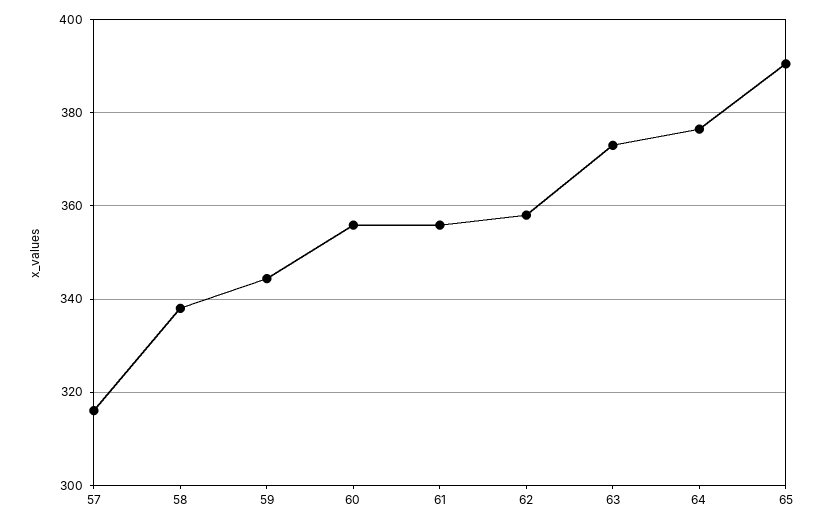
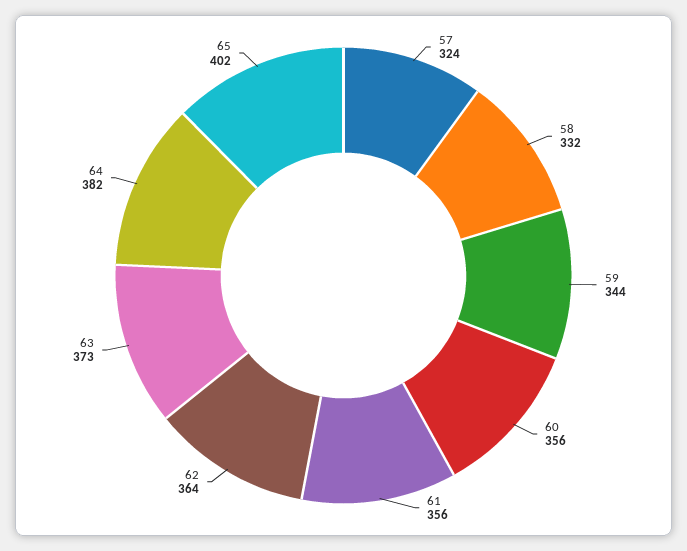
57: 316 -> 324
58: 338 -> 332
62: 358 -> 364
64: 376 -> 382
65: 390 -> 402

